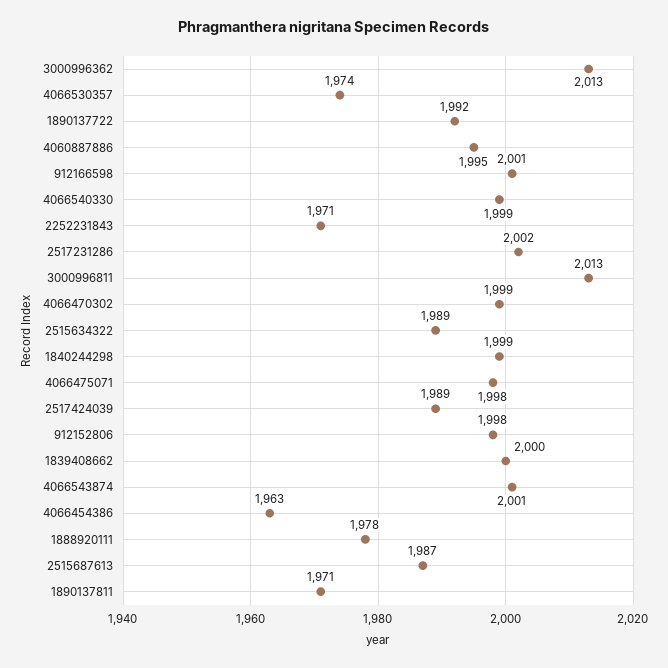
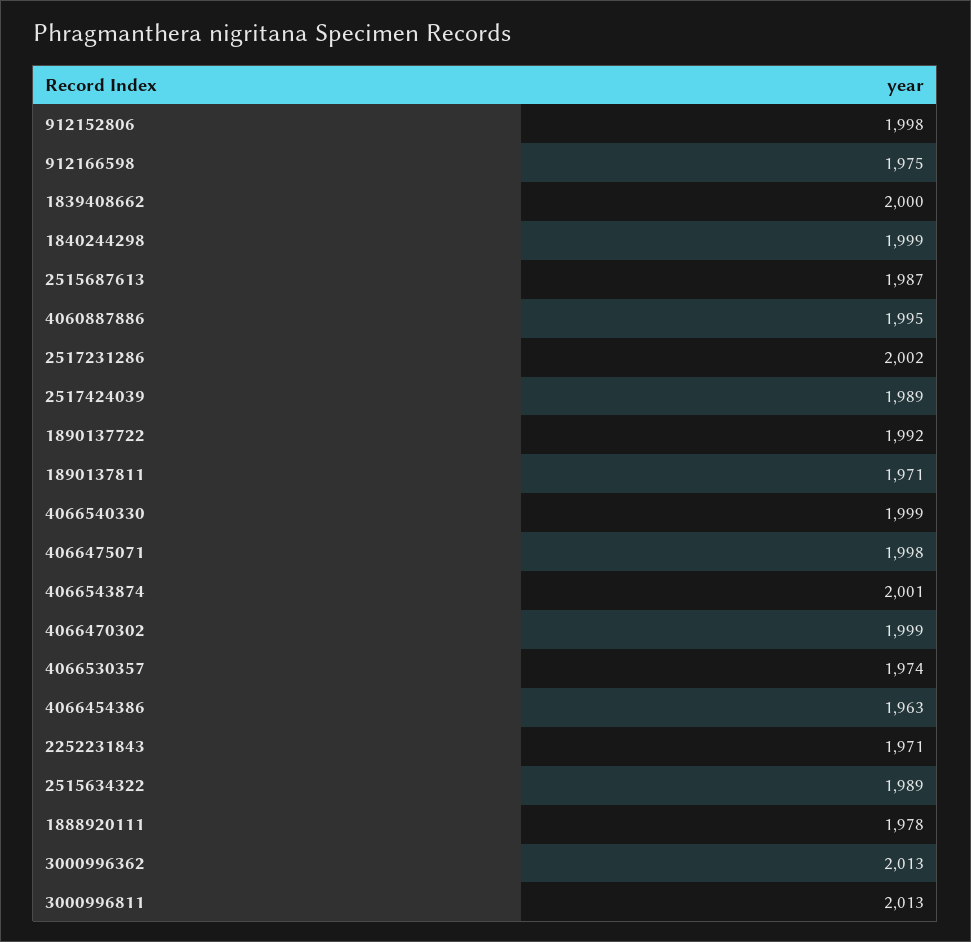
912166598: 2001 -> 1975

